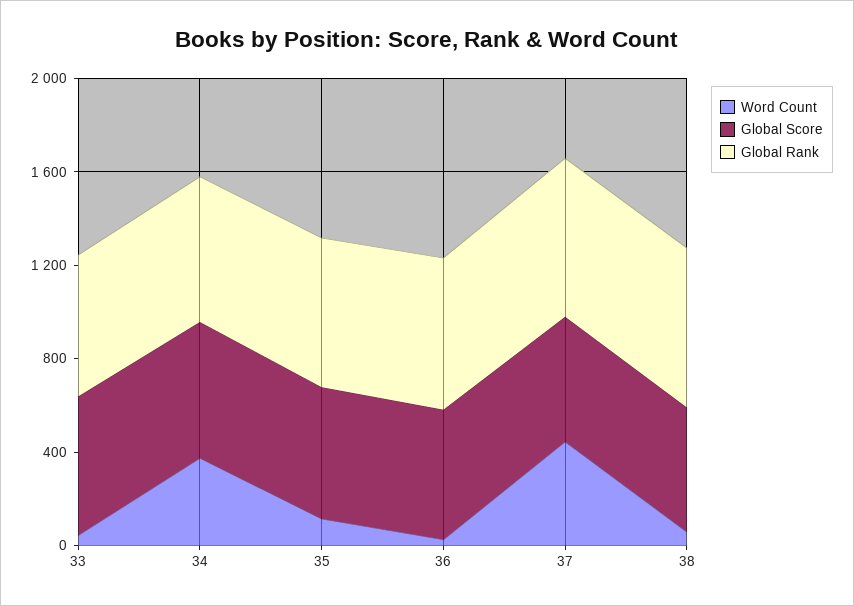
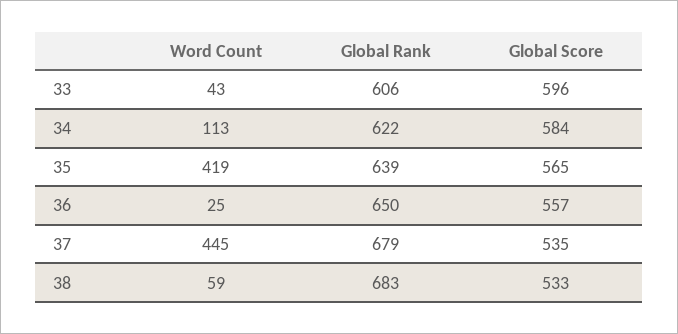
Word Count, 34: 400 -> 113
Word Count, 35: 100 -> 419

